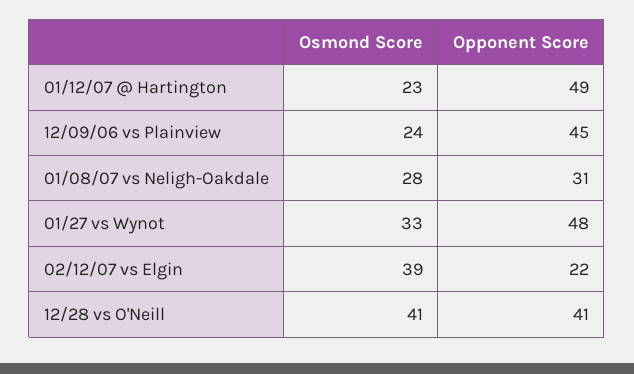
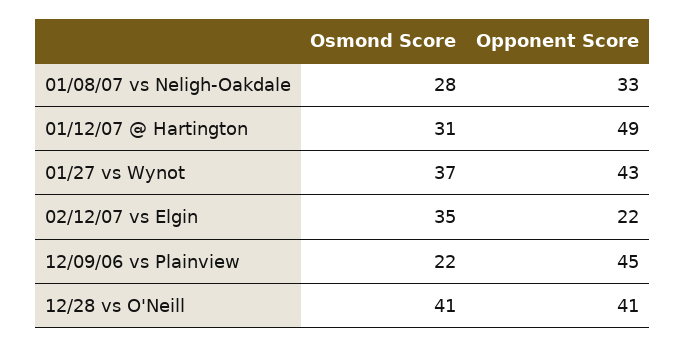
Osmond Score, 01/12/07 @ Hartington: 23 -> 31
Osmond Score, 12/09/06 vs Plainview: 24 -> 22
Opponent Score, 01/08/07 vs Neligh-Oakdale: 31 -> 33
Osmond Score, 01/27 vs Wynot: 33 -> 37
Opponent Score, 01/27 vs Wynot: 48 -> 43
Osmond Score, 02/12/07 vs Elgin: 39 -> 35

